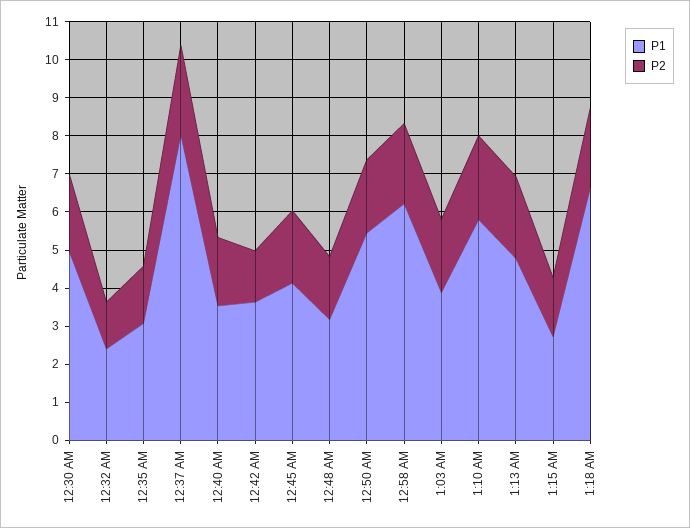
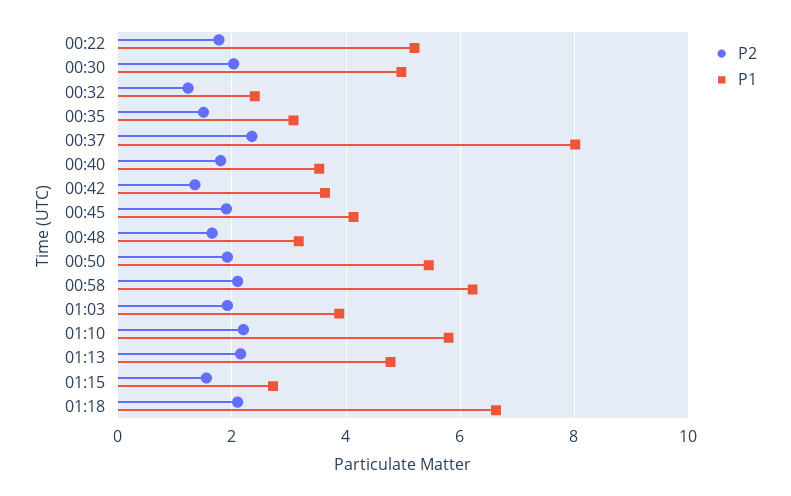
P2, 00:22: none -> 1.8
P1, 00:22: none -> 5.2

